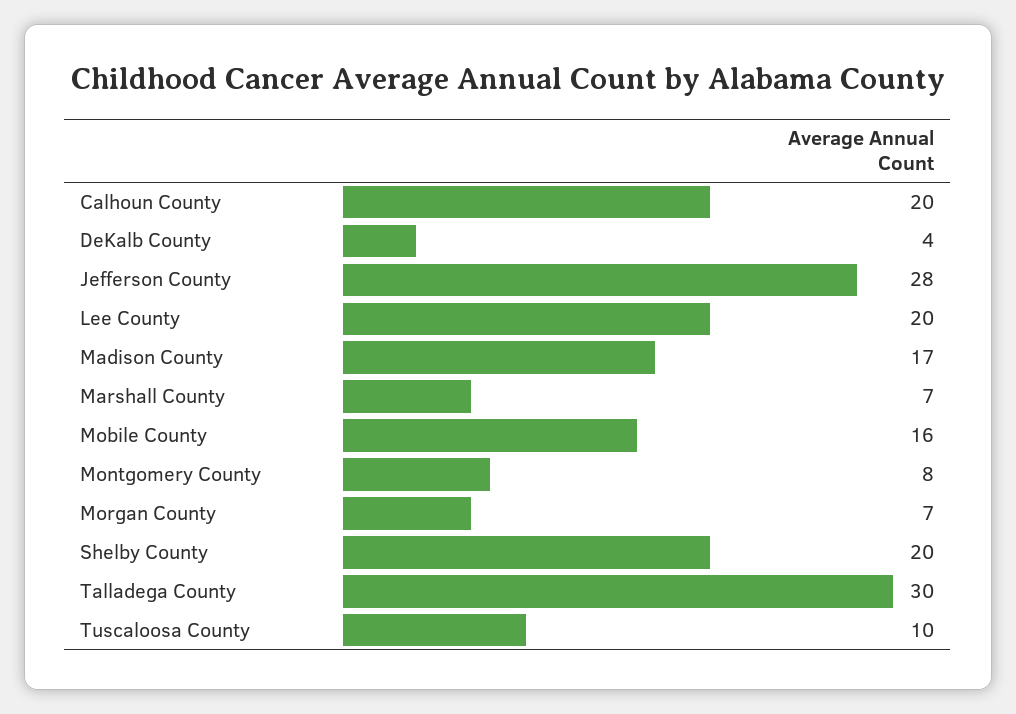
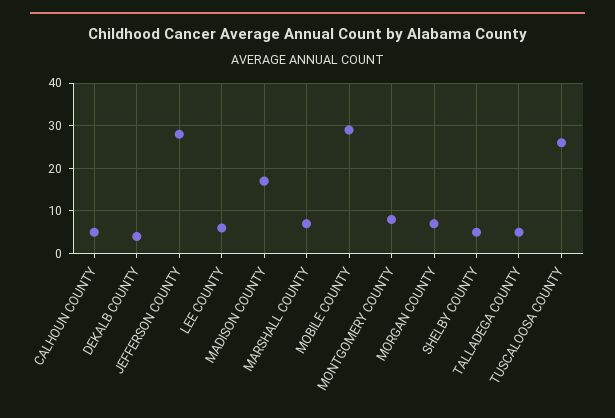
Calhoun County: 20 -> 5
Lee County: 20 -> 5
Mobile County: 16 -> 30
Shelby County: 20 -> 5
Talladega County: 30 -> 5
Tuscaloosa County: 10 -> 25

